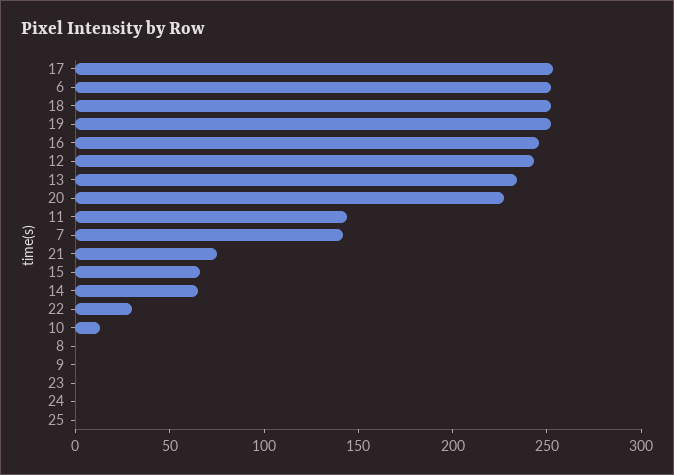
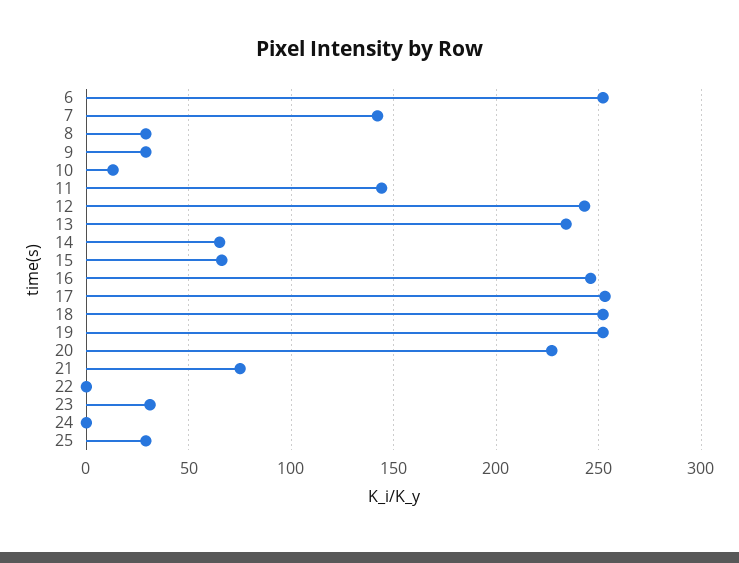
22: 30 -> 0
8: 0 -> 30
9: 0 -> 30
23: 0 -> 30
25: 0 -> 30

